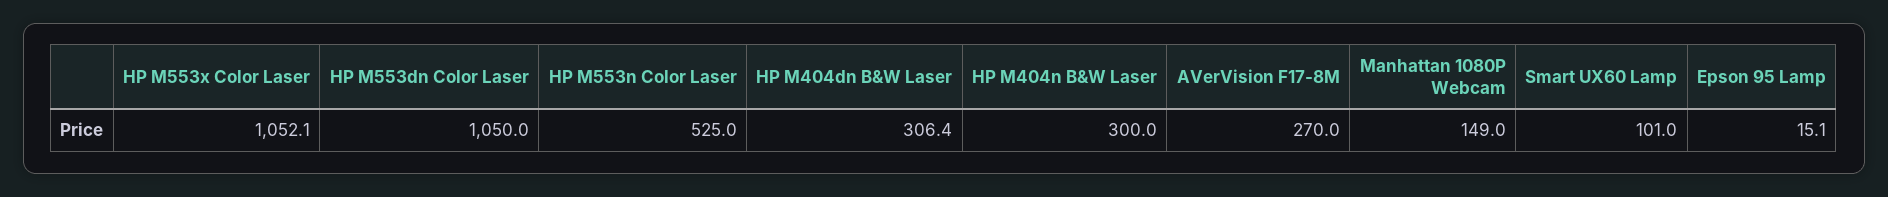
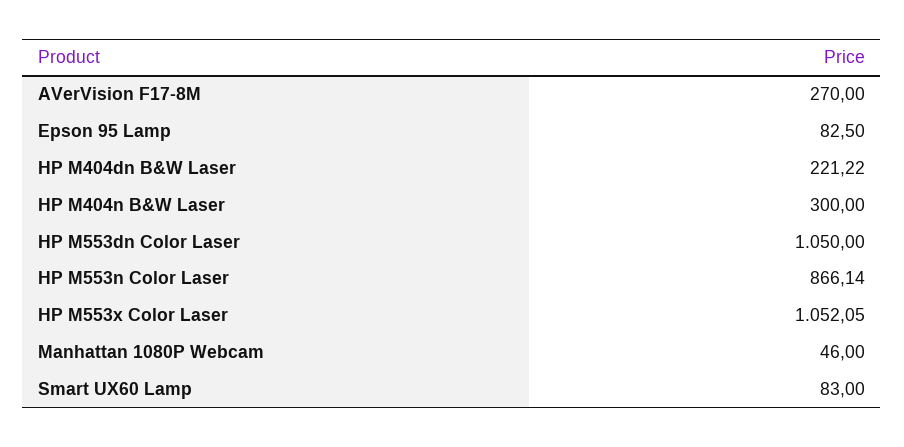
HP M553n Color Laser: 525 -> 866.14
HP M404dn B&W Laser: 306.4 -> 221.22
Manhattan 1080P Webcam: 149 -> 46
Smart UX60 Lamp: 101 -> 83
Epson 95 Lamp: 15.1 -> 82.5

